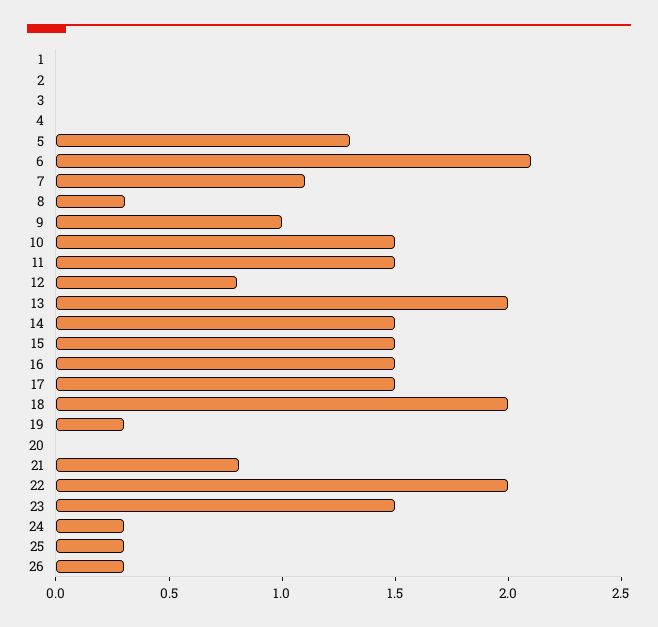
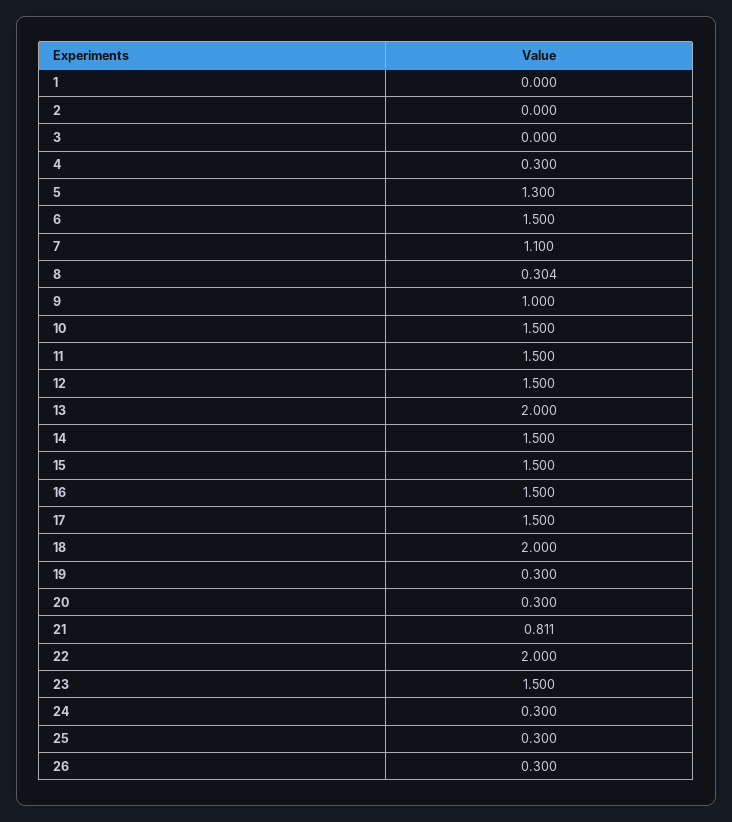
4: 0 -> 0.3
6: 2.1 -> 1.5
12: 0.8 -> 1.5
20: 0 -> 0.3

